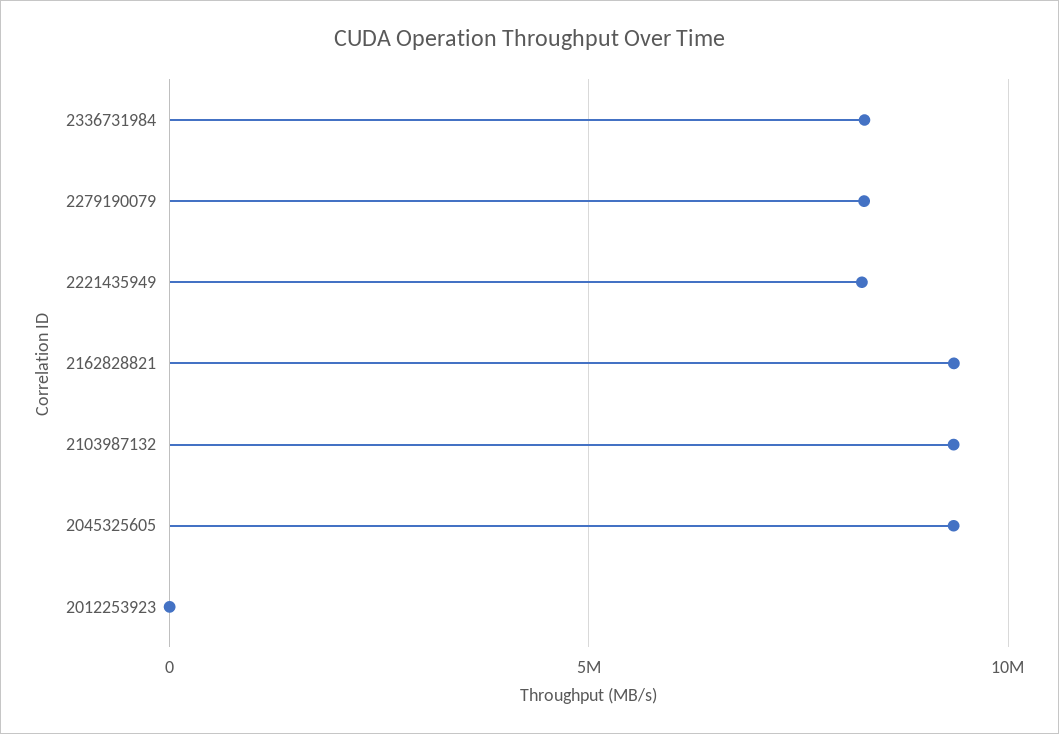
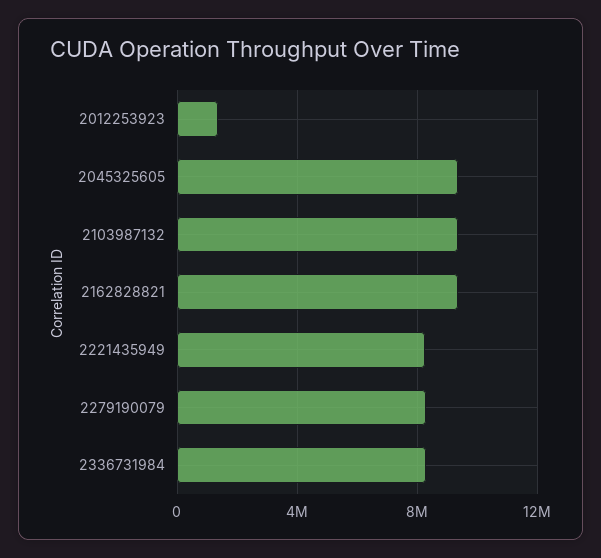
2012253923: 0 -> 1500000

